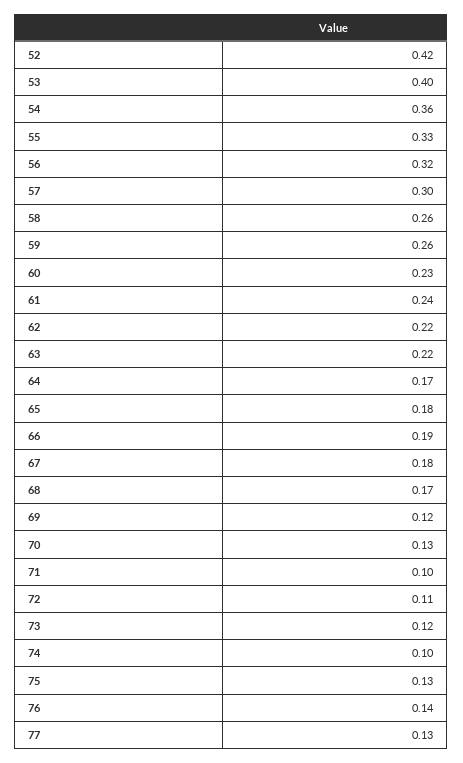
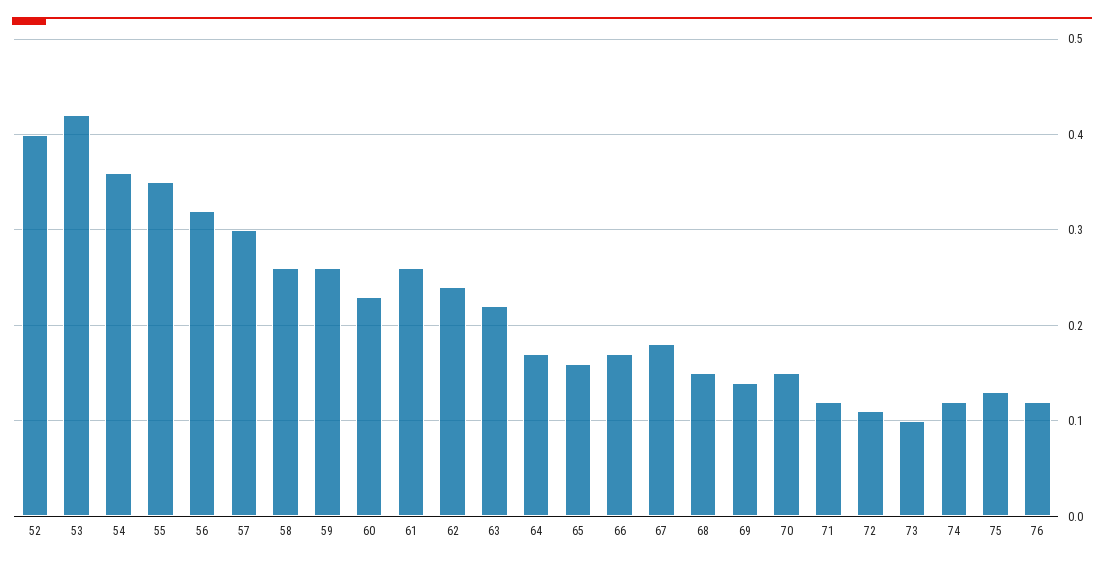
52: 0.42 -> 0.4
53: 0.4 -> 0.42
55: 0.33 -> 0.35
61: 0.24 -> 0.26
62: 0.22 -> 0.24
65: 0.18 -> 0.16
66: 0.19 -> 0.17
68: 0.17 -> 0.15
69: 0.12 -> 0.14
70: 0.13 -> 0.15
71: 0.1 -> 0.12
73: 0.12 -> 0.1
74: 0.1 -> 0.12
76: 0.14 -> 0.12
77: 0.13 -> none

